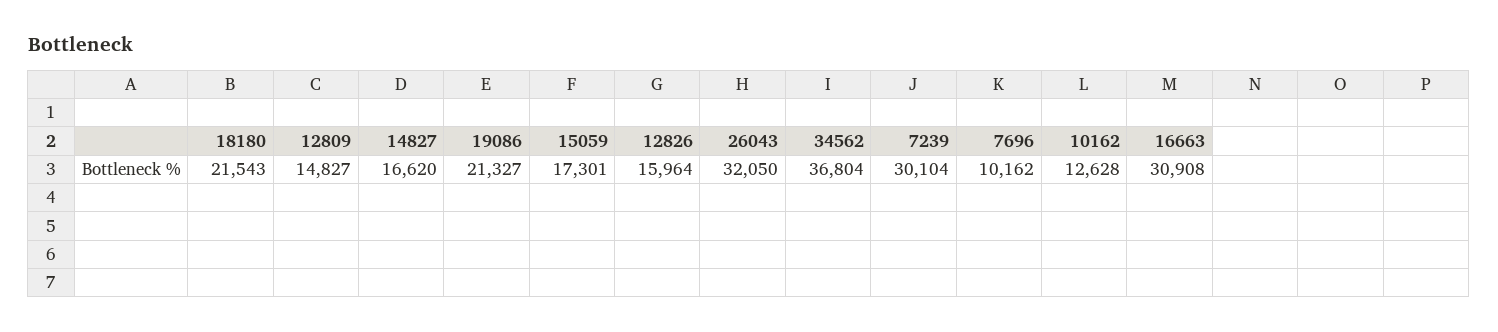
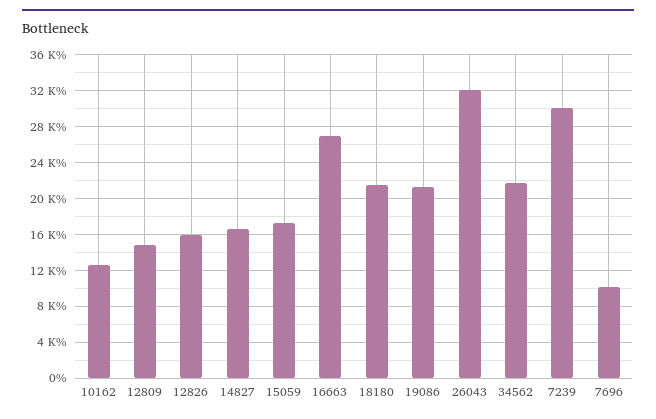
34562: 36804 -> 22000
16663: 30908 -> 27000

